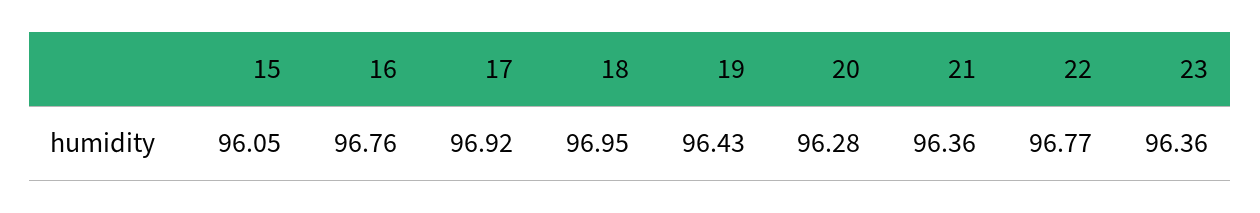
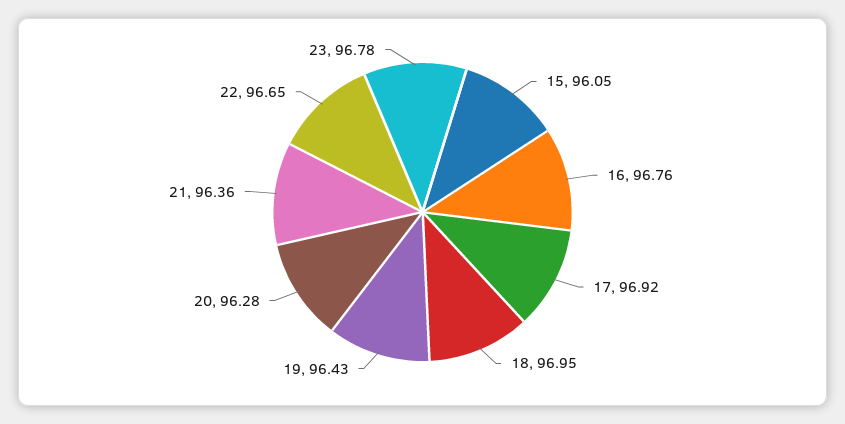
22: 96.77 -> 96.65
23: 96.36 -> 96.78

